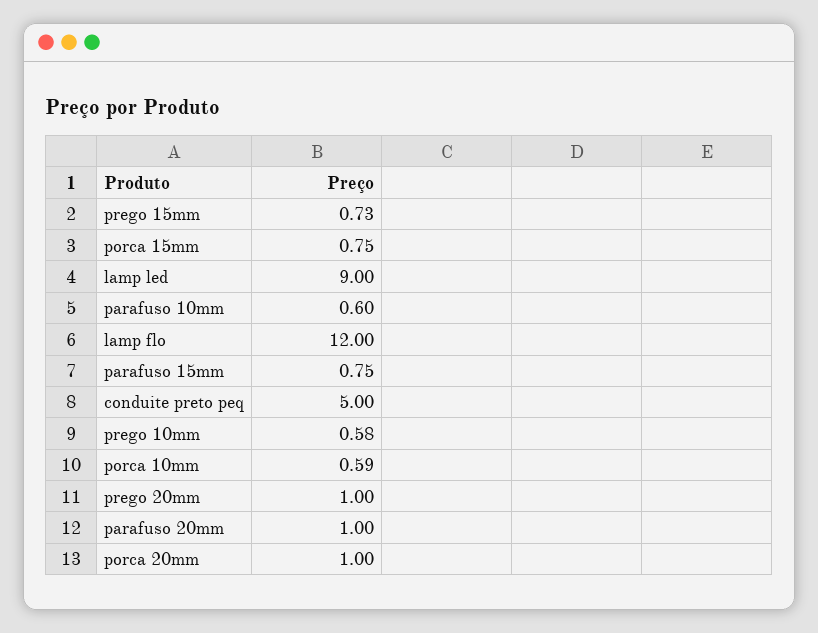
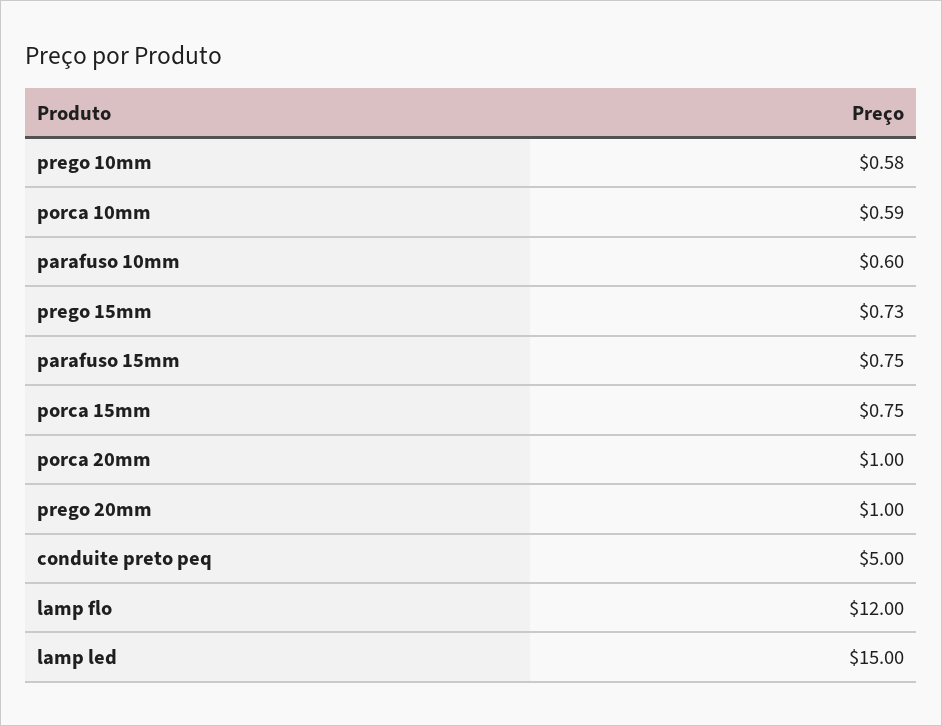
lamp led: 9 -> 15
parafuso 20mm: 1 -> none

